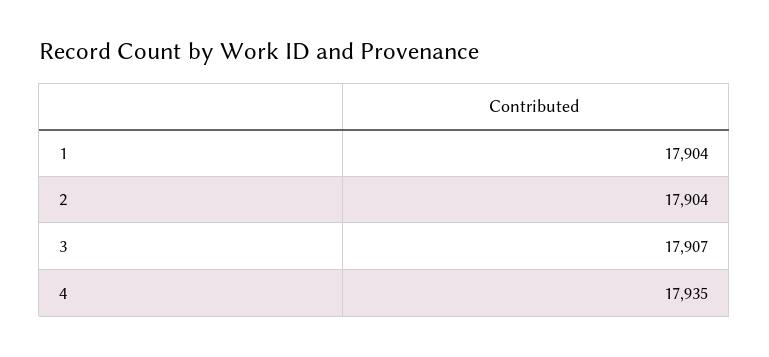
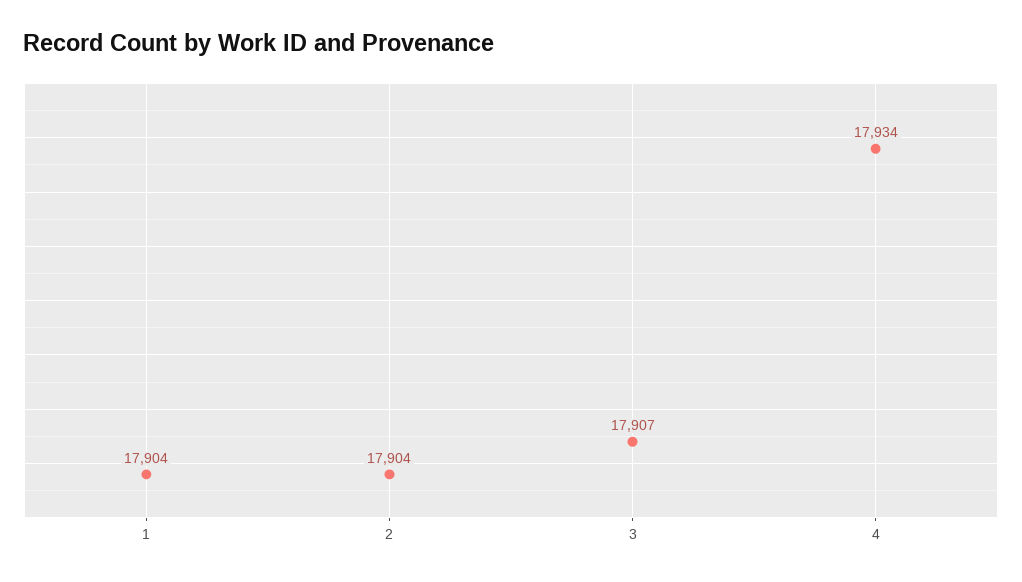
4: 17935 -> 17934

